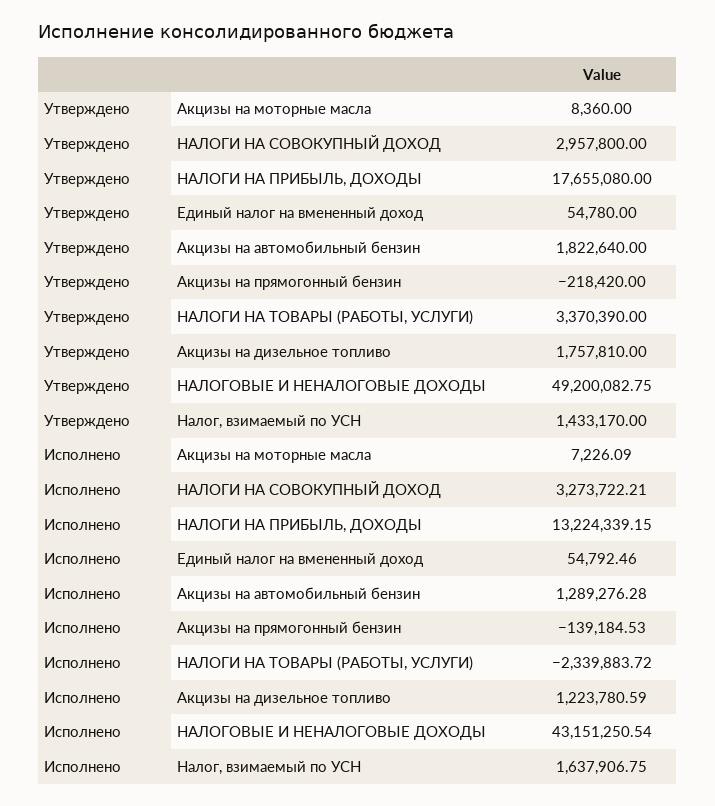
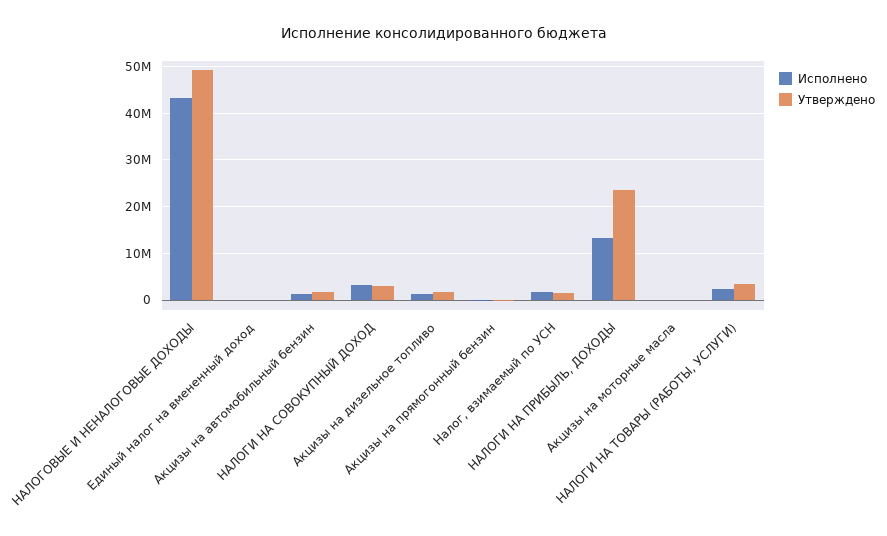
Утверждено, НАЛОГИ НА ПРИБЫЛЬ, ДОХОДЫ: 17655080 -> 24000000
Исполнено, НАЛОГИ НА ТОВАРЫ (РАБОТЫ, УСЛУГИ): -2339883.72 -> 2000000

